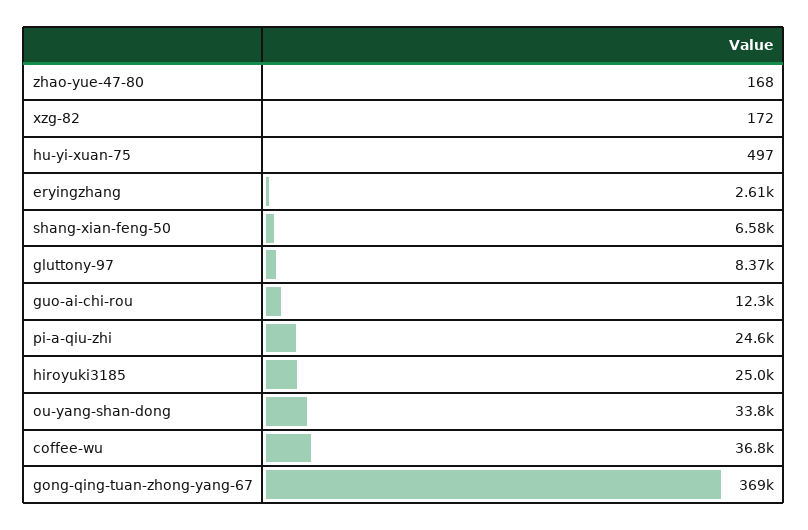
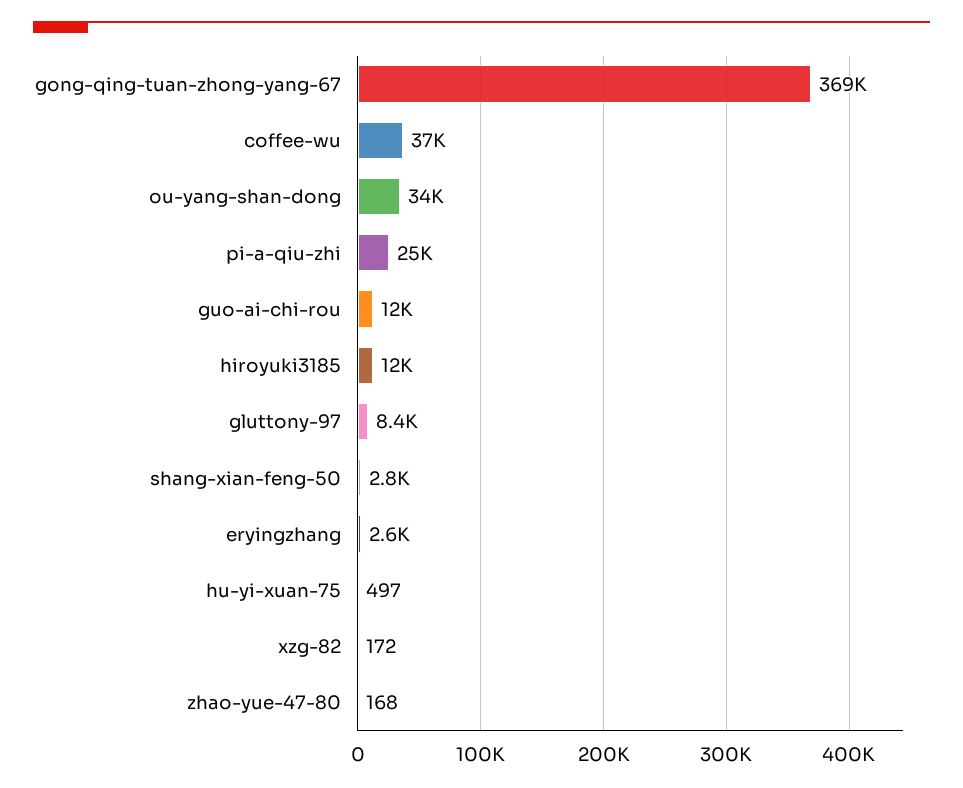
shang-xian-feng-50: 6580 -> 2800
hiroyuki3185: 25000 -> 12000

